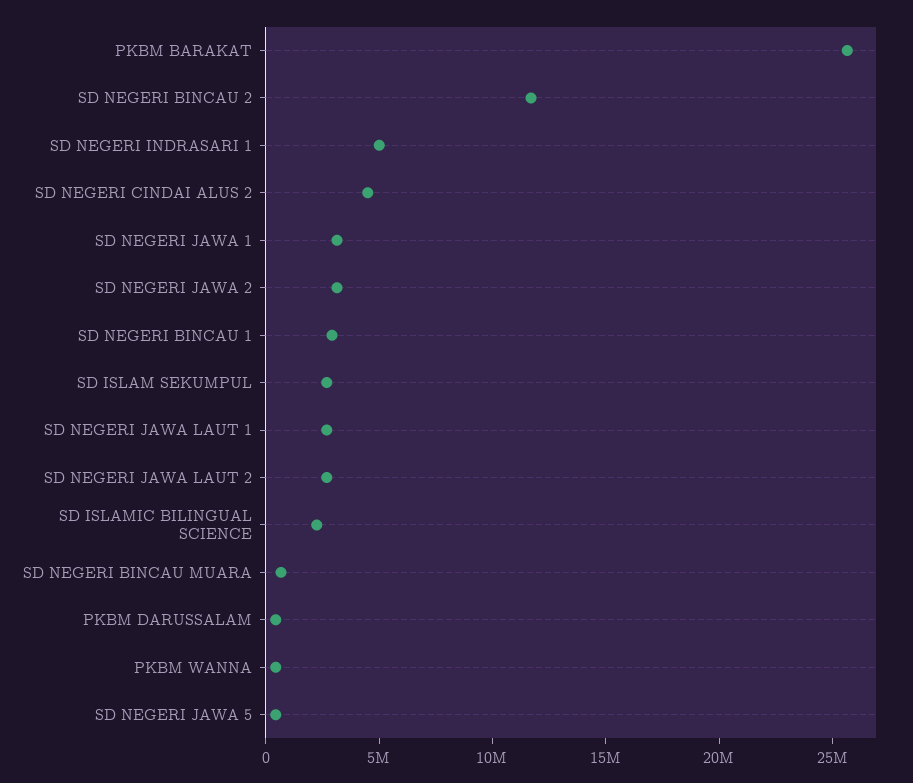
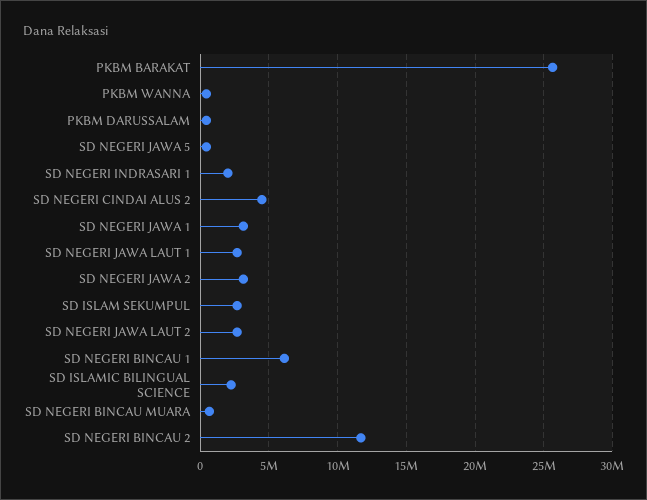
SD NEGERI INDRASARI 1: 5000000 -> 2000000
SD NEGERI BINCAU 1: 3000000 -> 6000000

